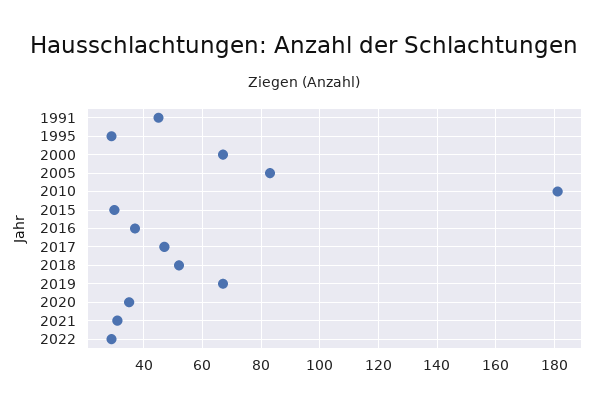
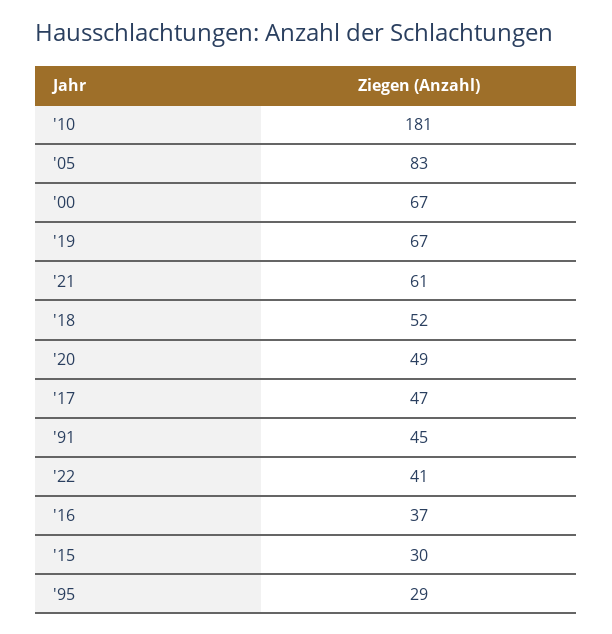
2020: 35 -> 49
2021: 30 -> 61
2022: 30 -> 41

